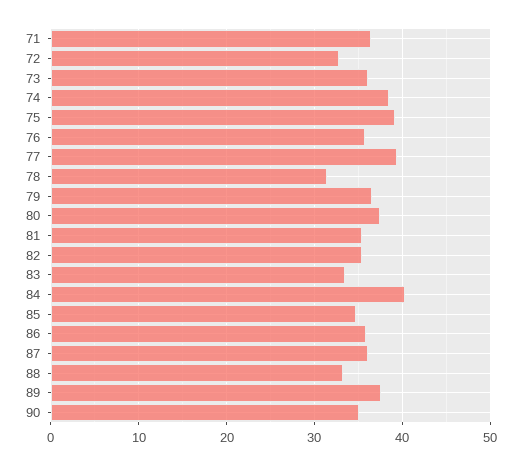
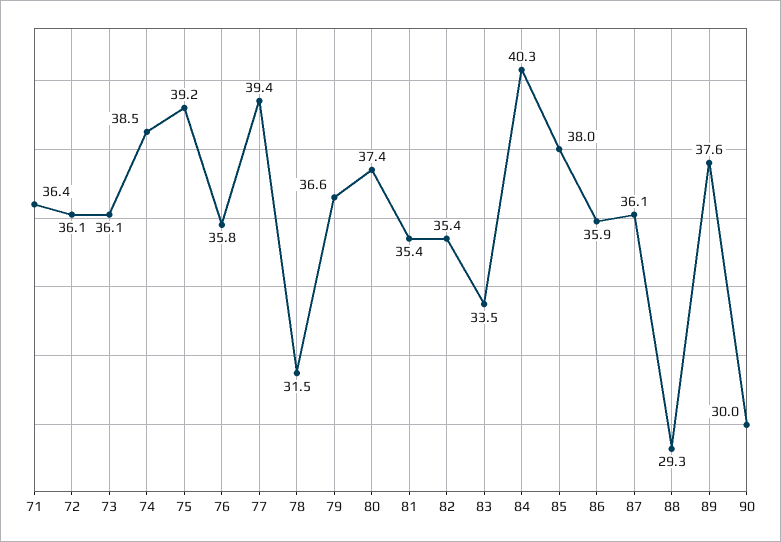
72: 33 -> 36.1
85: 35 -> 38
88: 33 -> 29.3
90: 35 -> 30

